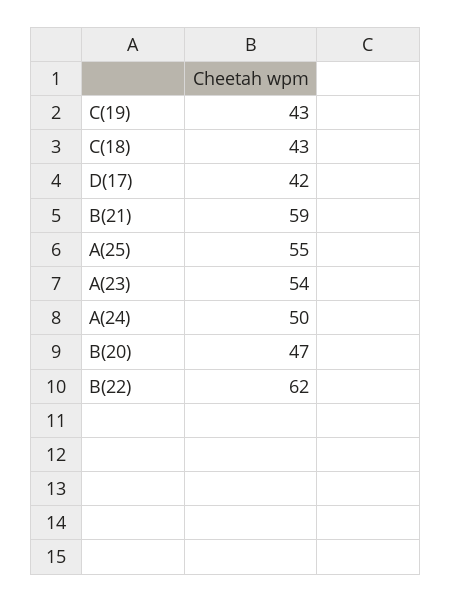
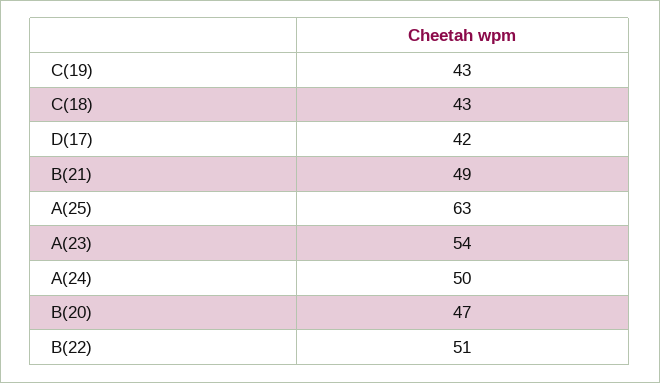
B(21): 59 -> 49
A(25): 55 -> 63
B(22): 62 -> 51

